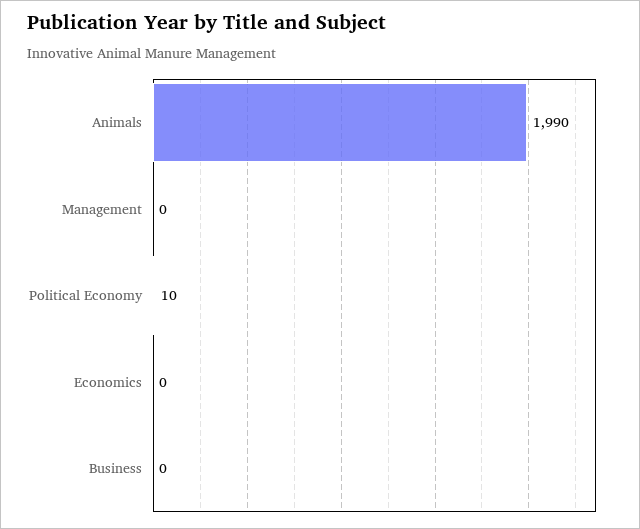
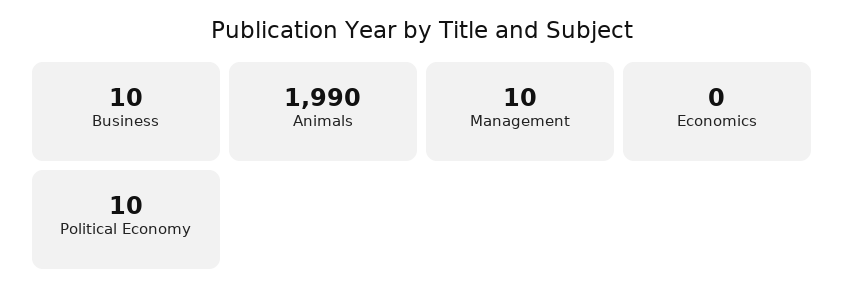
Management: 0 -> 10
Business: 0 -> 10

